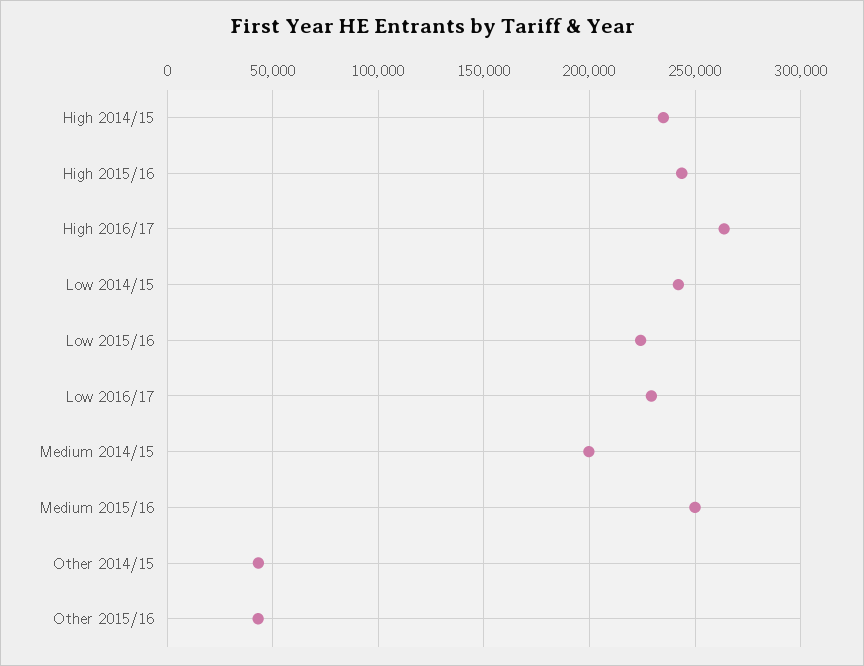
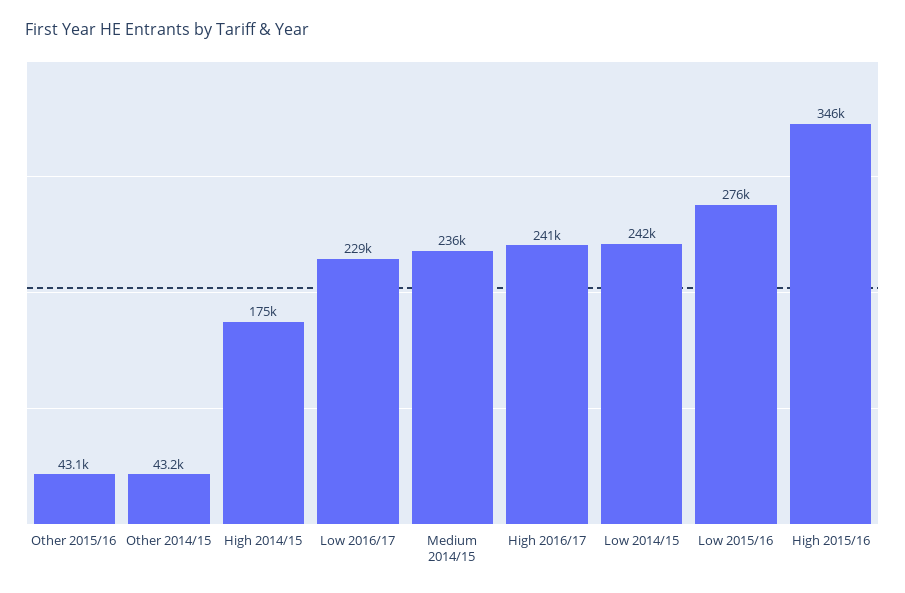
High 2014/15: 235000 -> 175000
High 2015/16: 245000 -> 346000
High 2016/17: 265000 -> 241000
Low 2015/16: 225000 -> 276000
Medium 2014/15: 200000 -> 236000
Medium 2015/16: 250000 -> none

